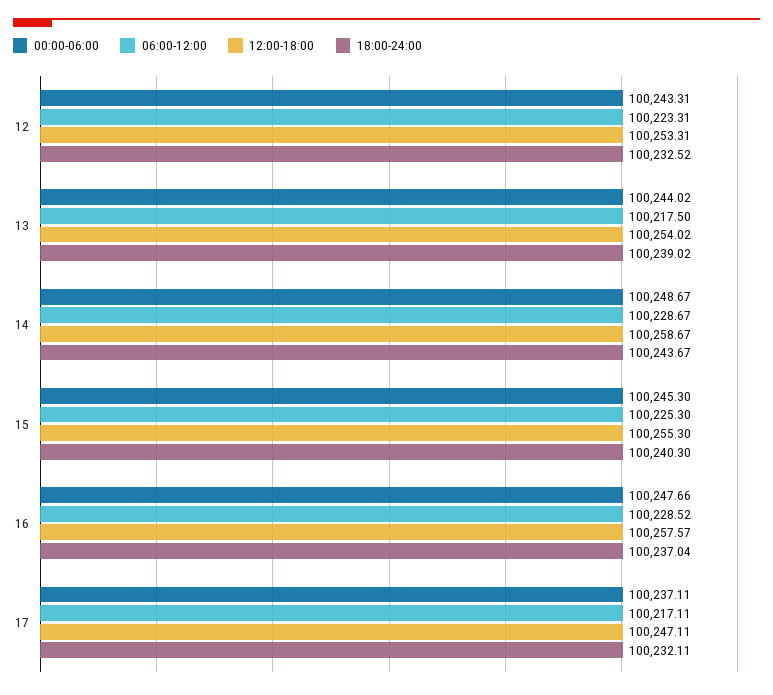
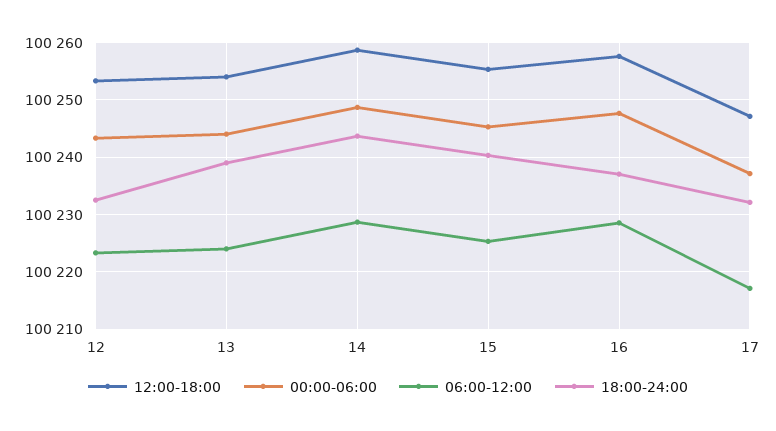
06:00-12:00, 13: 100217.5 -> 100224

